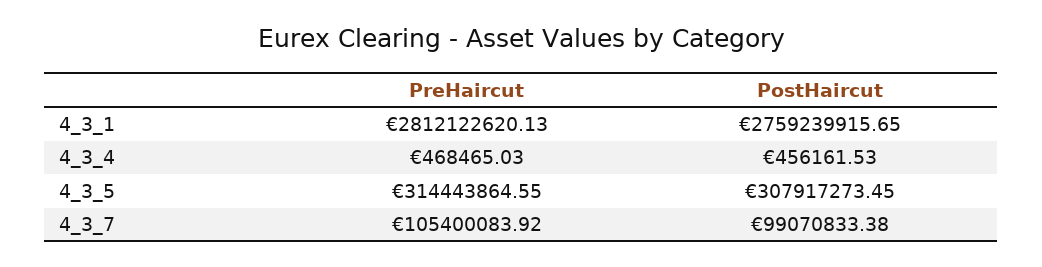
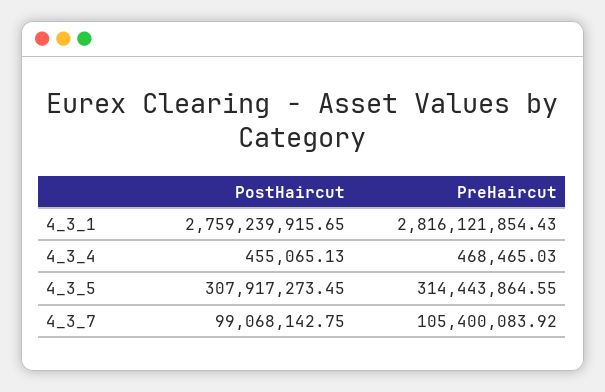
PreHaircut, 4_3_1: 2812122620.13 -> 2816121854.43
PostHaircut, 4_3_4: 456161.53 -> 455065.13
PostHaircut, 4_3_7: 99070833.38 -> 99068142.75

